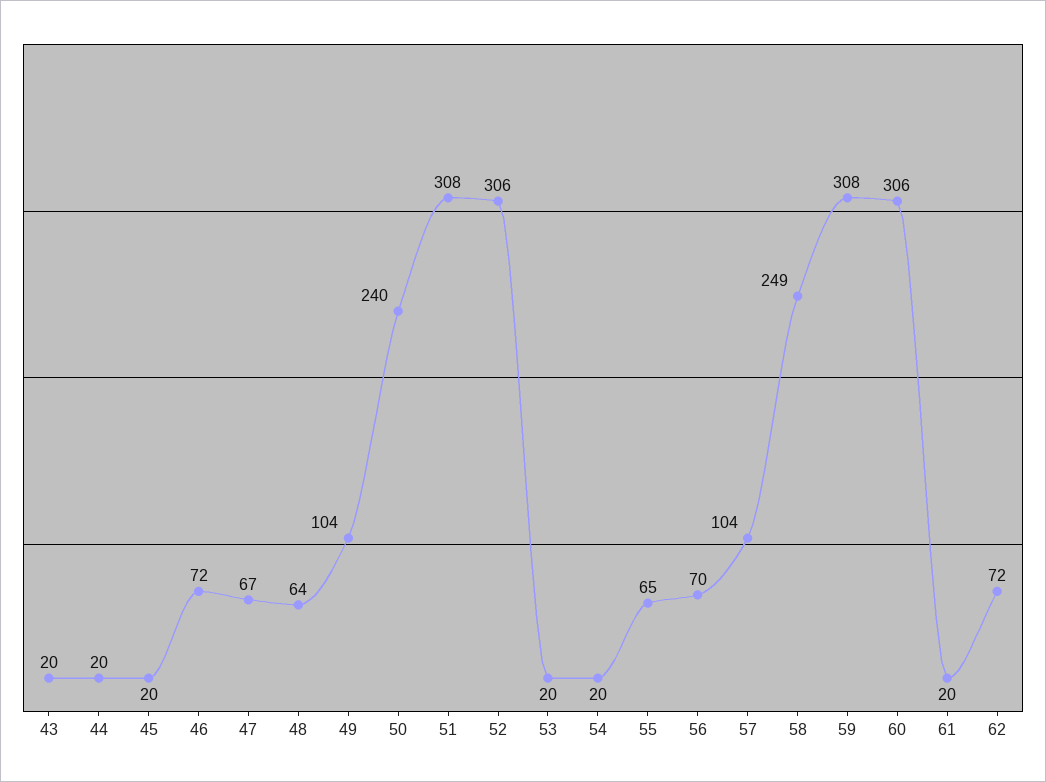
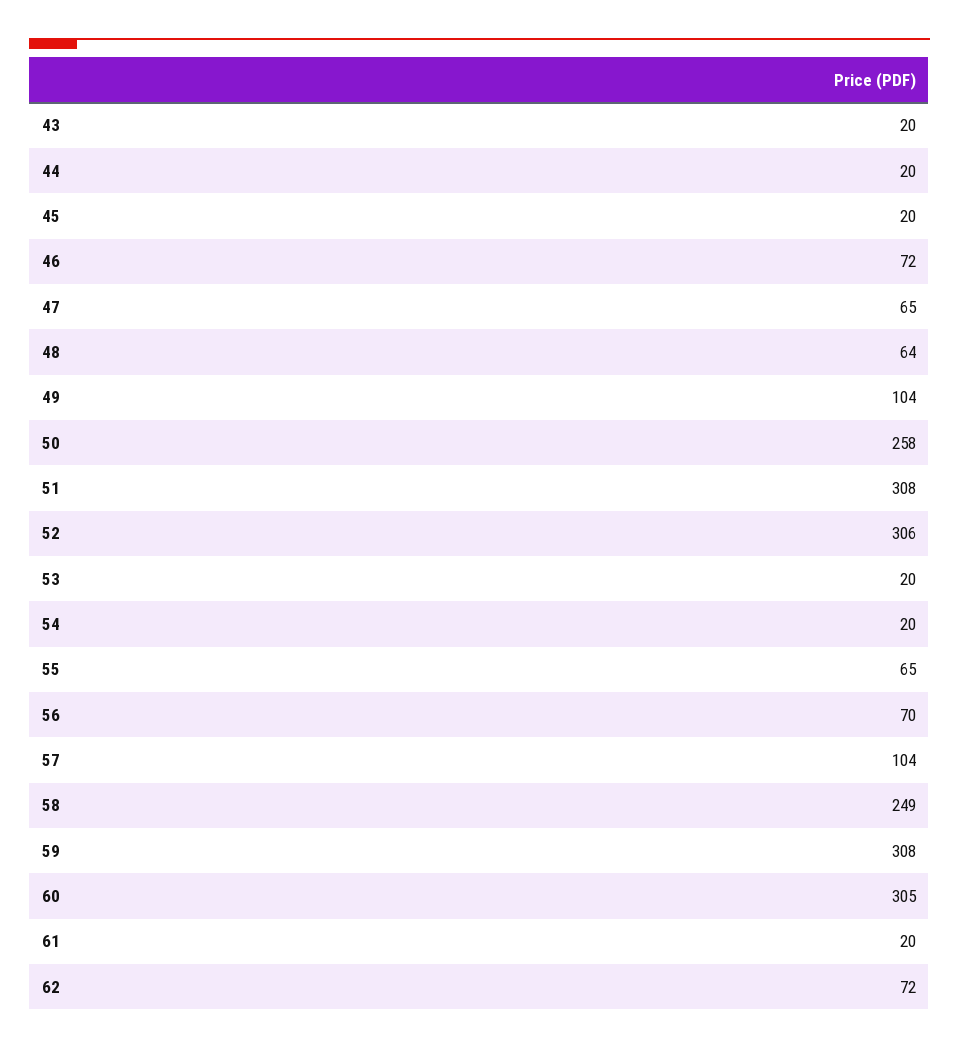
47: 67 -> 65
50: 240 -> 258
60: 306 -> 305

